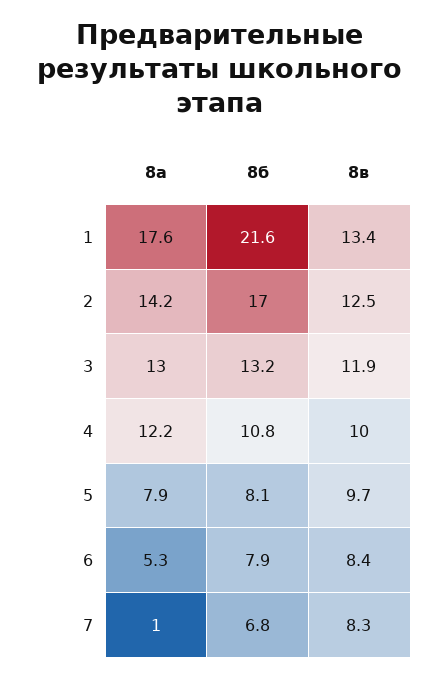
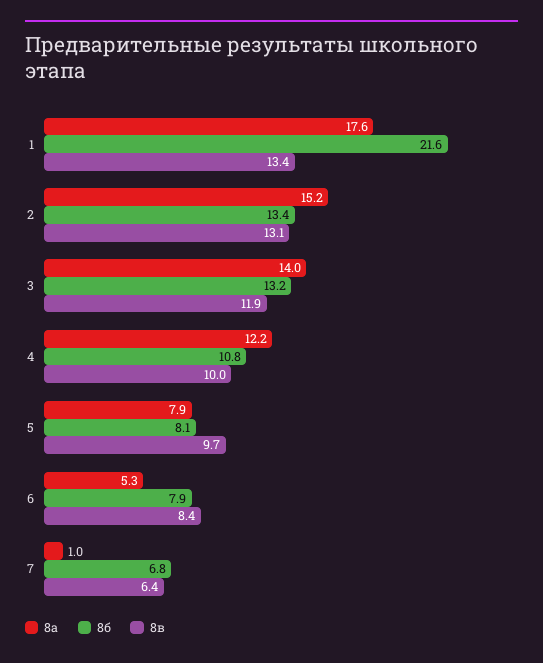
8а, 2: 14.2 -> 15.2
8б, 2: 17 -> 13.4
8в, 2: 12.5 -> 13.1
8а, 3: 13 -> 14
8в, 7: 8.3 -> 6.4

